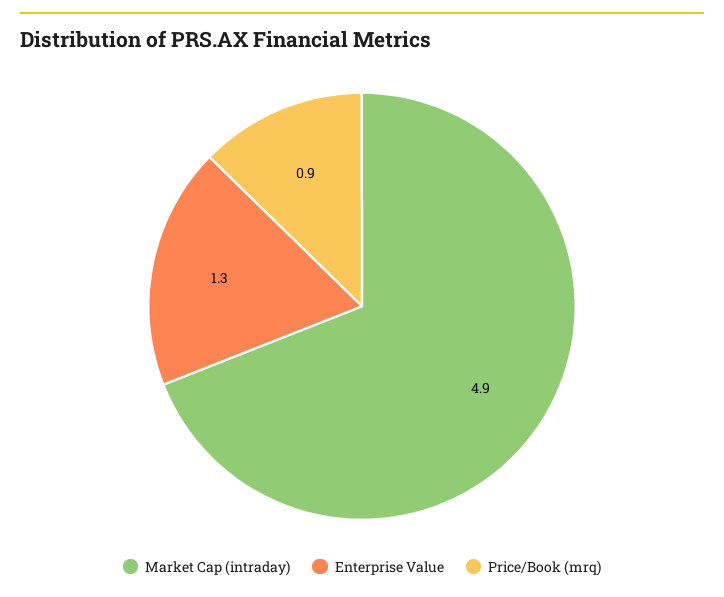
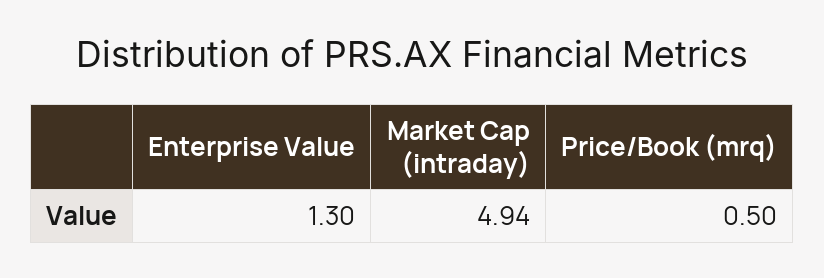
Price/Book (mrq): 0.9 -> 0.5

